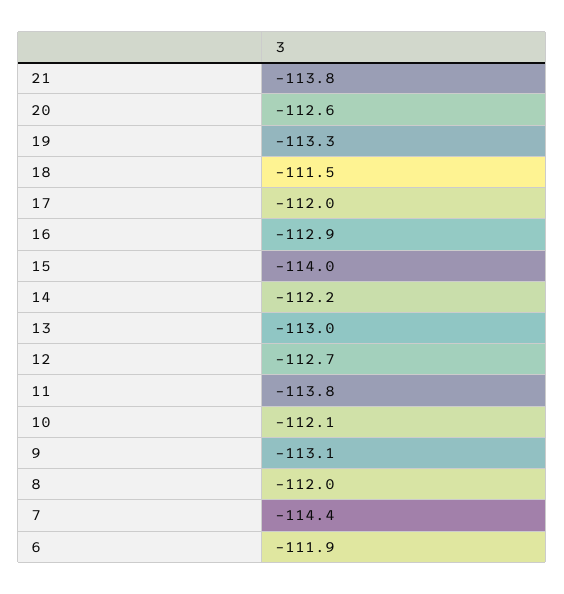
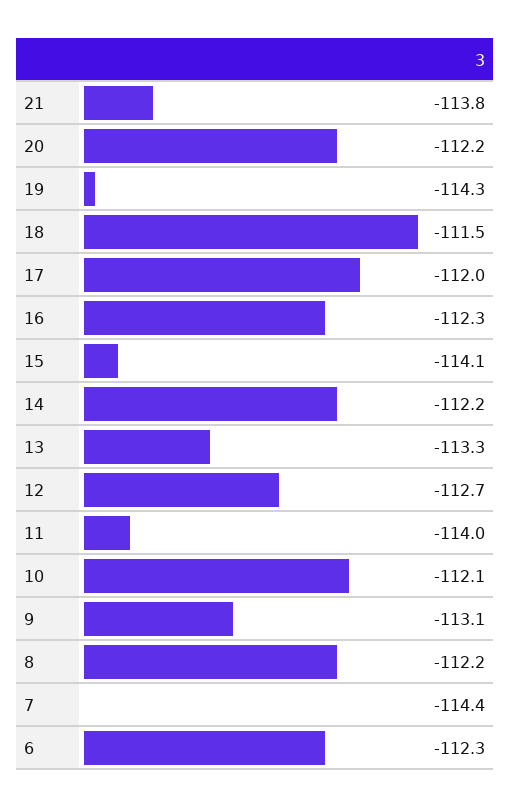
20: -112.6 -> -112.2
19: -113.3 -> -114.3
16: -112.9 -> -112.3
15: -114 -> -114.1
13: -113 -> -113.3
11: -113.8 -> -114
8: -112 -> -112.2
6: -111.9 -> -112.3

